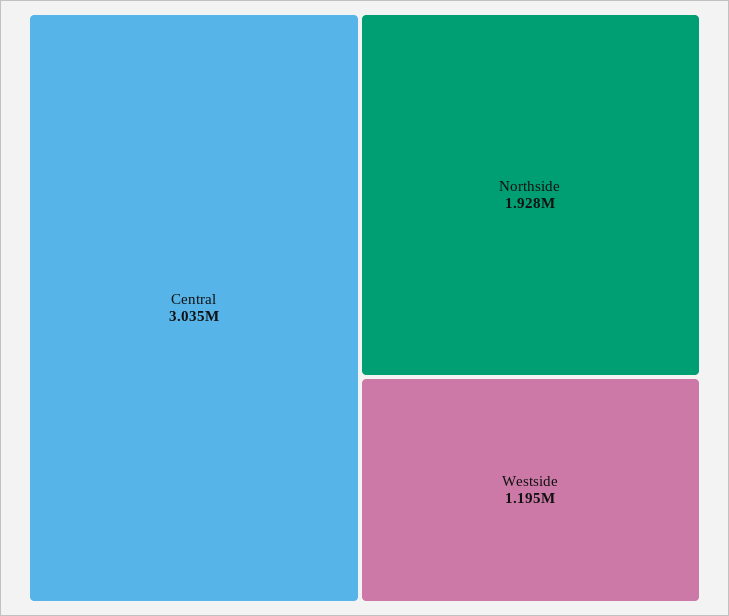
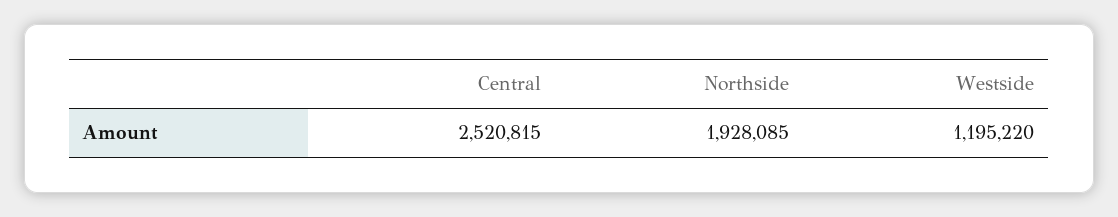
Central: 3035000 -> 2520815

